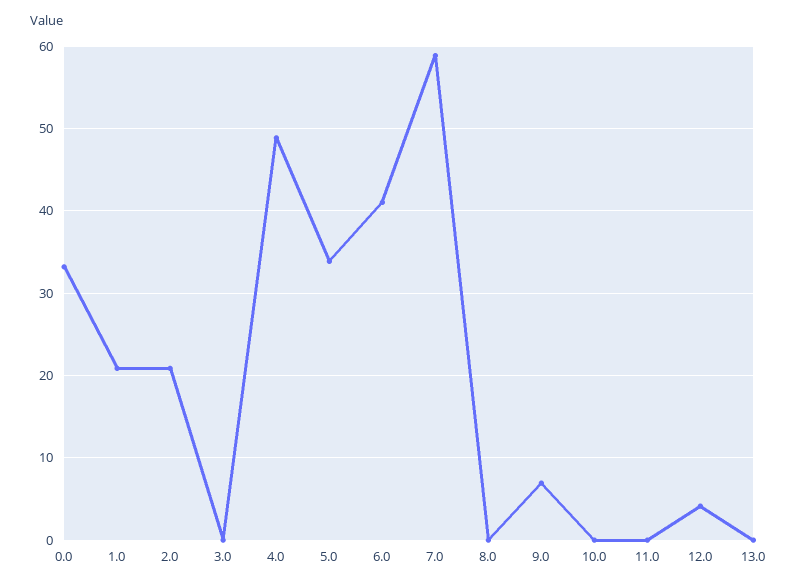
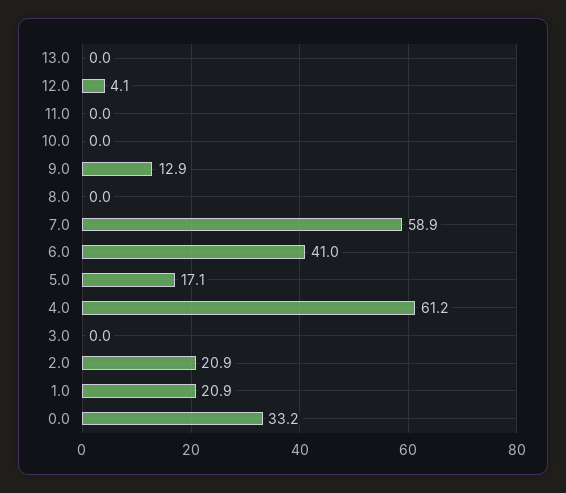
4.0: 49 -> 61.2
5.0: 34 -> 17.1
9.0: 7 -> 12.9

